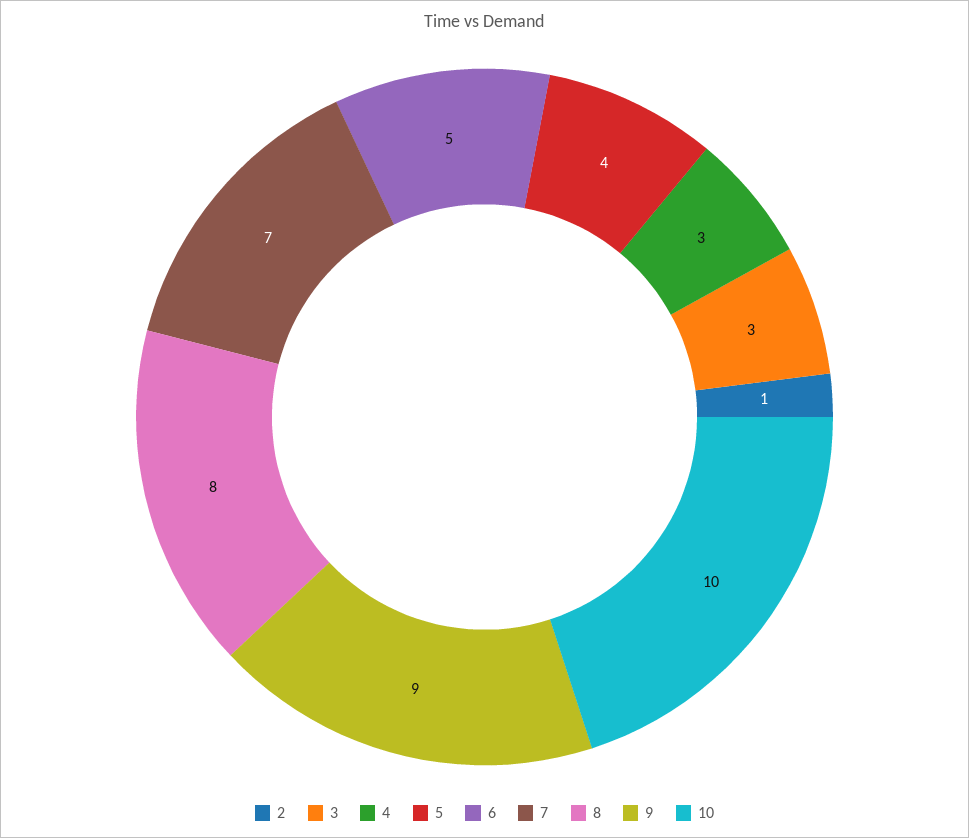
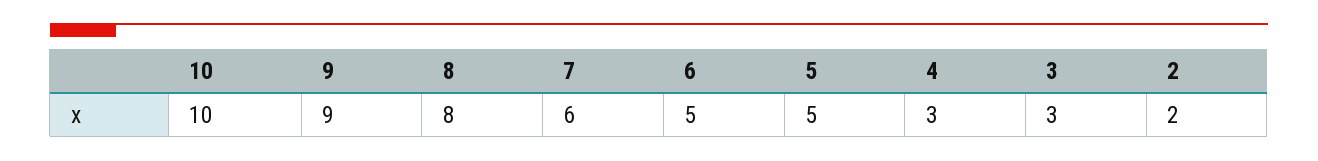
2: 1 -> 2
5: 4 -> 5
7: 7 -> 6

